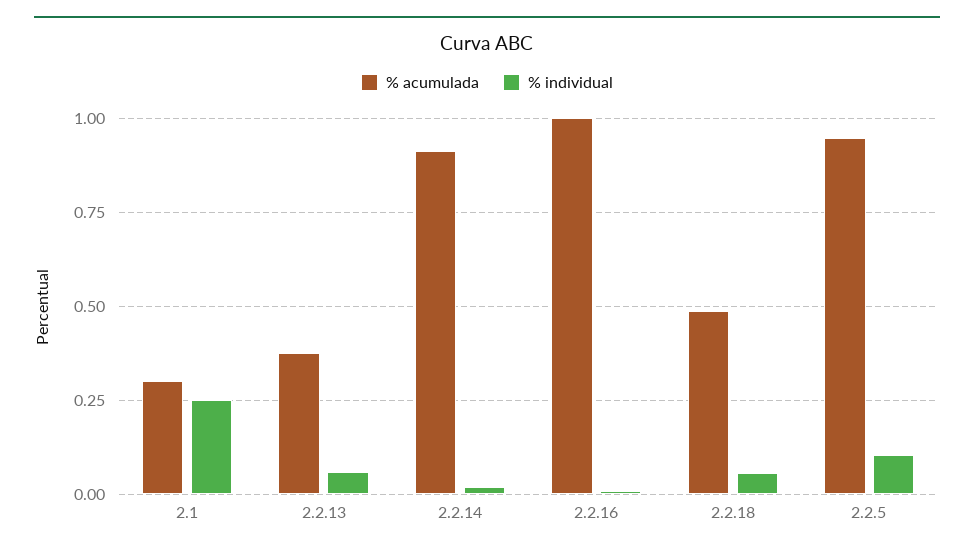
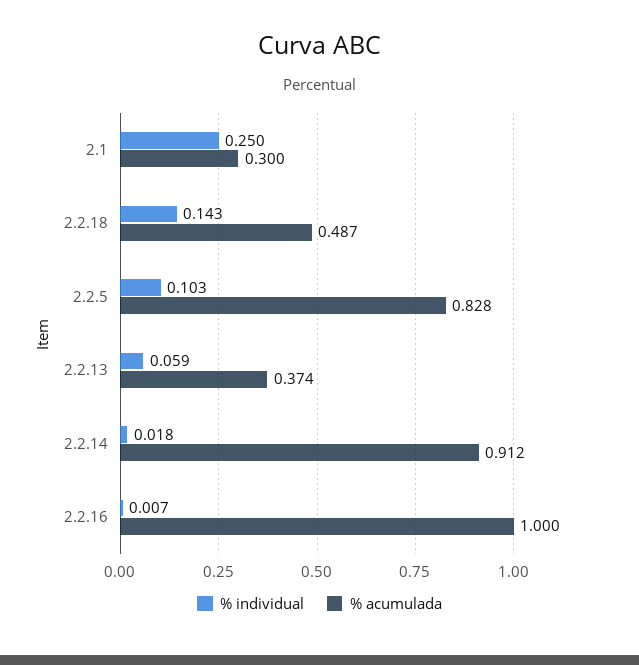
% individual, 2.2.18: 0.05 -> 0.143
% acumulada, 2.2.5: 0.95 -> 0.828

